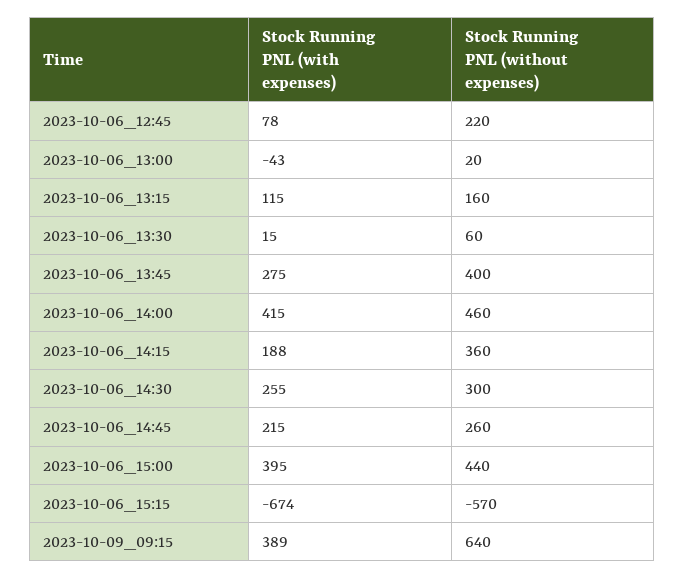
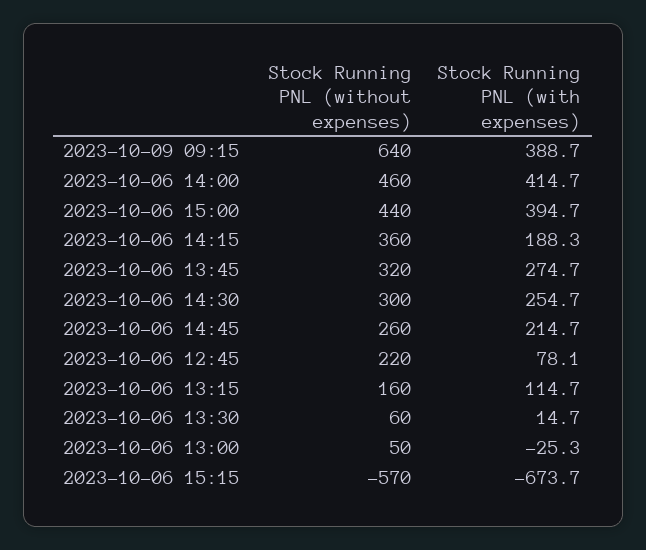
Stock Running PNL (with expenses), 2023-10-06_13:00: -43 -> -25.3
Stock Running PNL (without expenses), 2023-10-06_13:00: 20 -> 50
Stock Running PNL (without expenses), 2023-10-06_13:45: 400 -> 320

